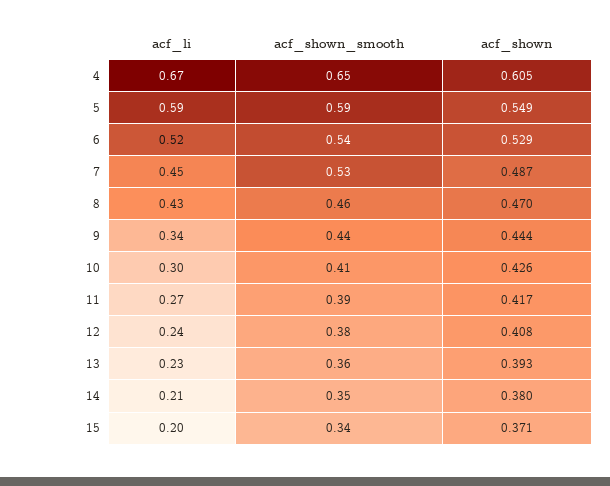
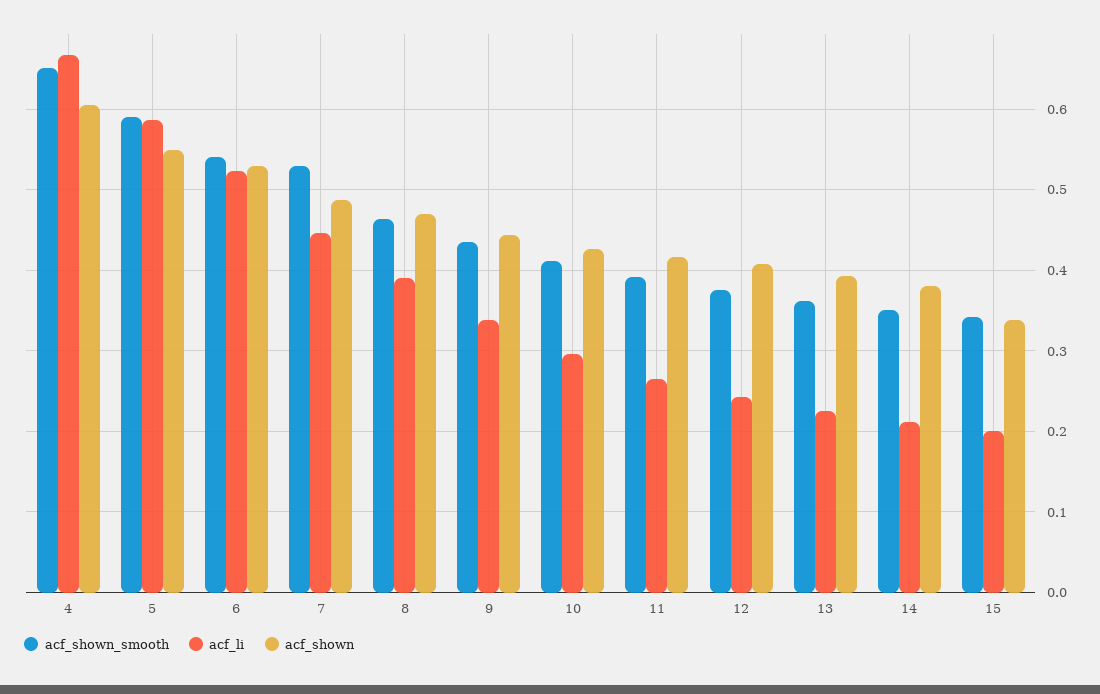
acf_li, 8: 0.43 -> 0.39
acf_shown, 15: 0.371 -> 0.34

